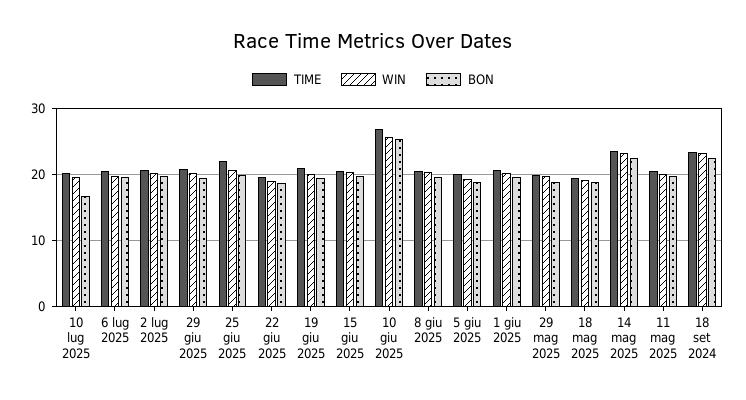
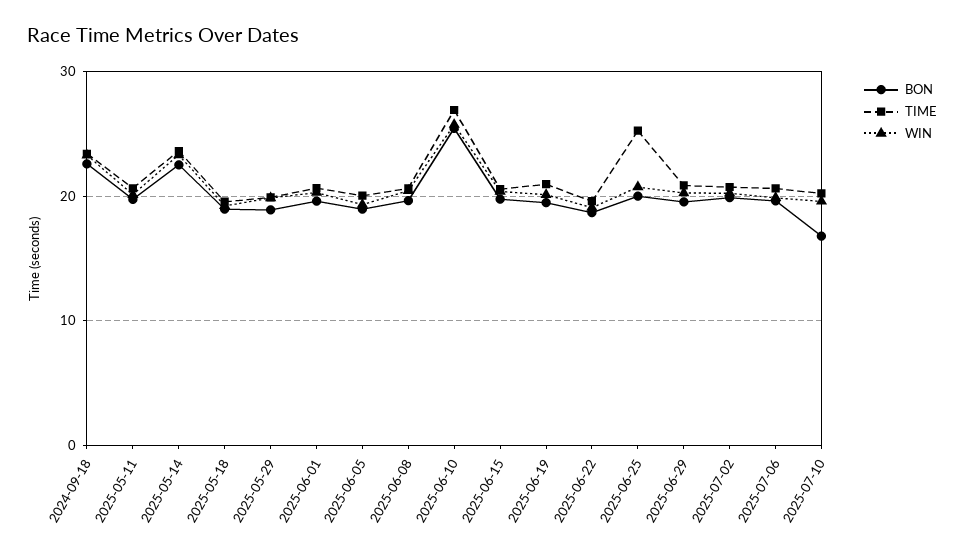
TIME, 25 giu 2025: 22 -> 25

